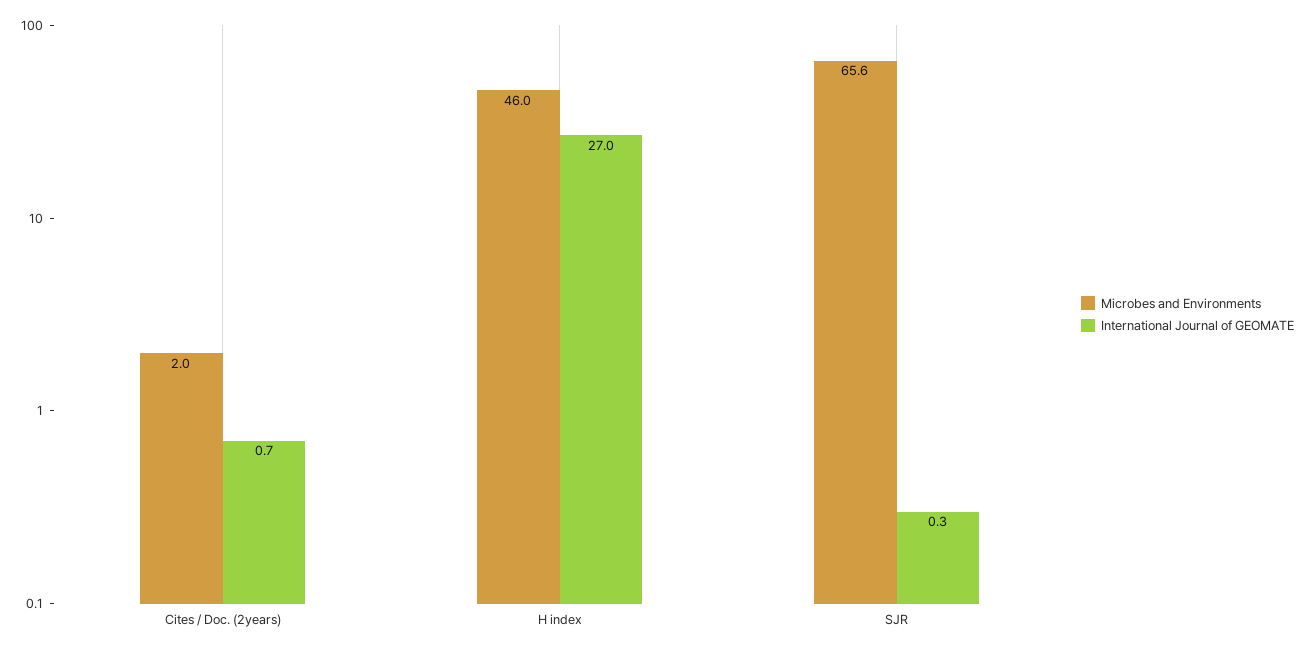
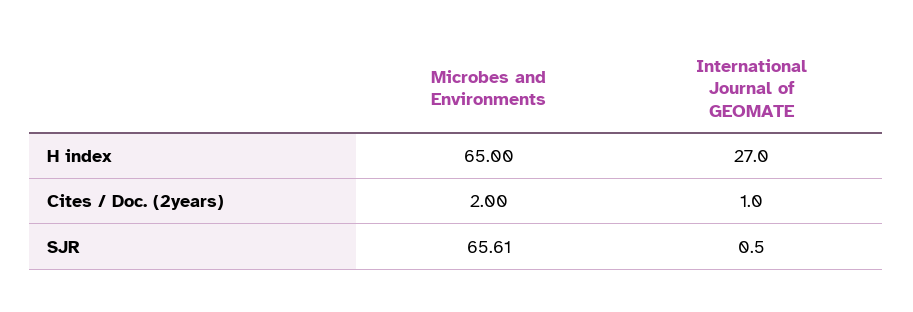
International Journal of GEOMATE, Cites / Doc. (2years): 0.7 -> 1
Microbes and Environments, H index: 46 -> 65
International Journal of GEOMATE, SJR: 0.3 -> 0.5

